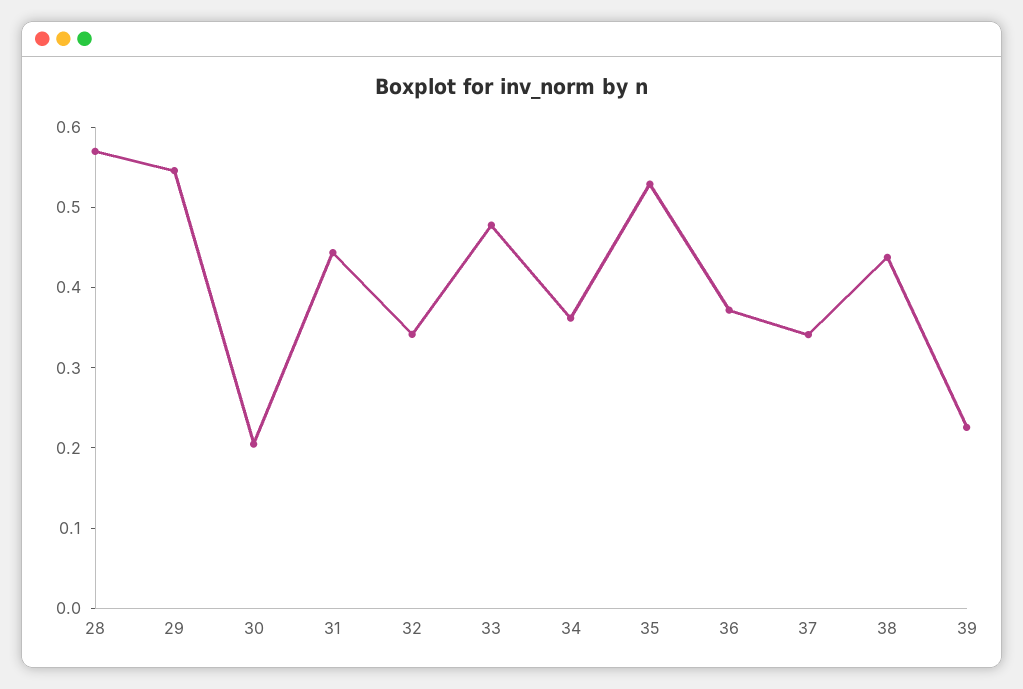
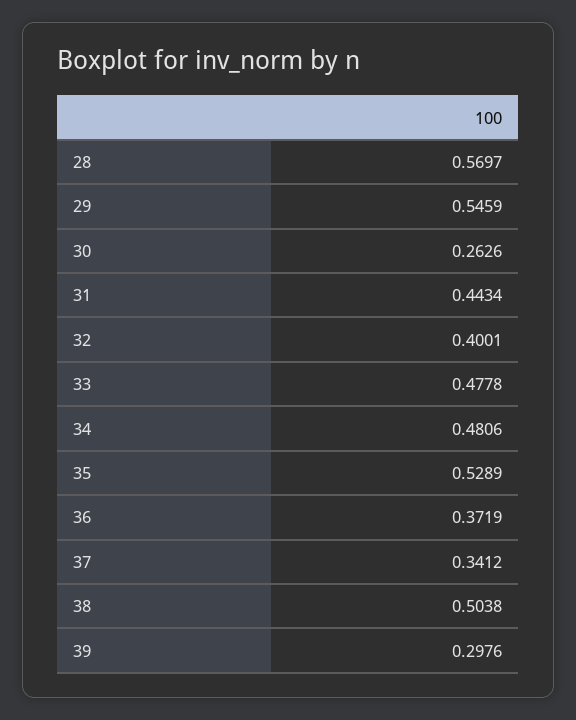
30: 0.2 -> 0.2626
32: 0.34 -> 0.4001
34: 0.36 -> 0.4806
38: 0.44 -> 0.5038
39: 0.22 -> 0.2976

